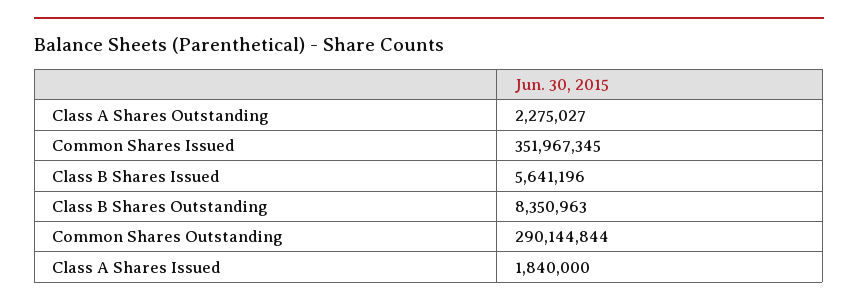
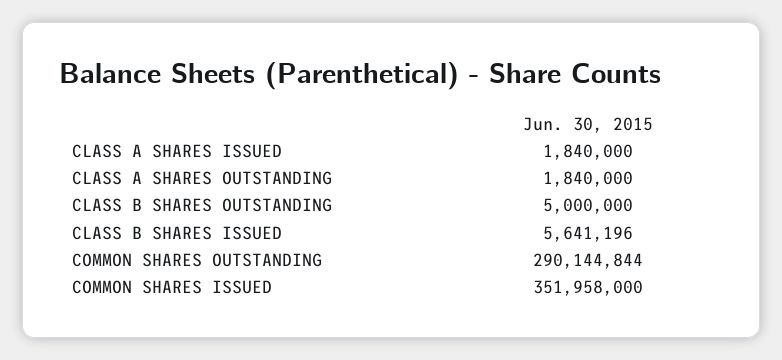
Class A Shares Outstanding: 2275027 -> 1840000
Common Shares Issued: 351967345 -> 351958000
Class B Shares Outstanding: 8350963 -> 5000000

